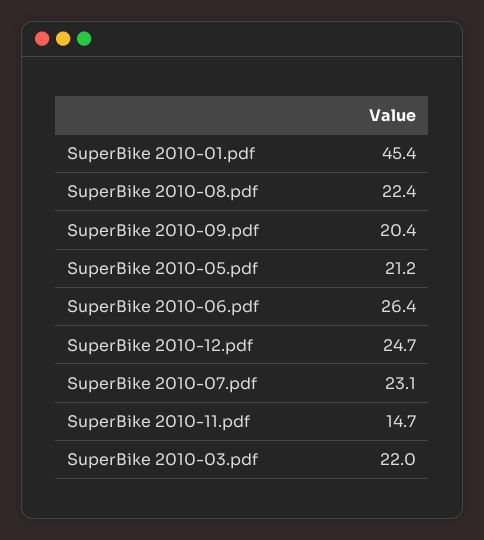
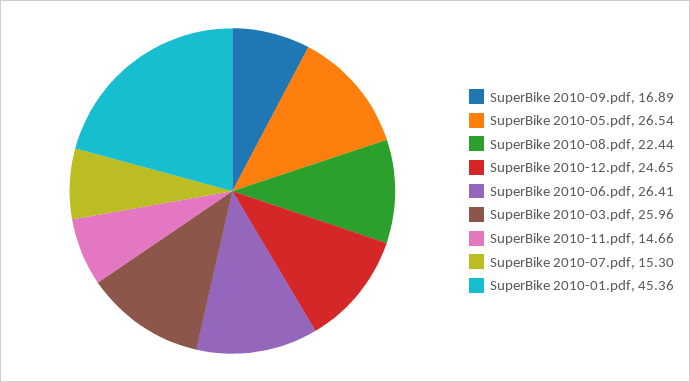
SuperBike 2010-09.pdf: 20.4 -> 16.89
SuperBike 2010-05.pdf: 21.2 -> 26.54
SuperBike 2010-07.pdf: 23.1 -> 15.3
SuperBike 2010-03.pdf: 22 -> 25.96

